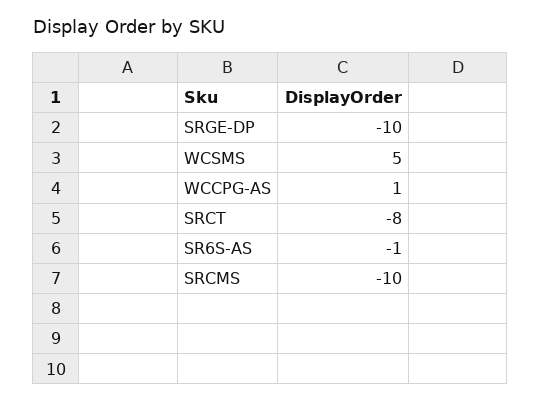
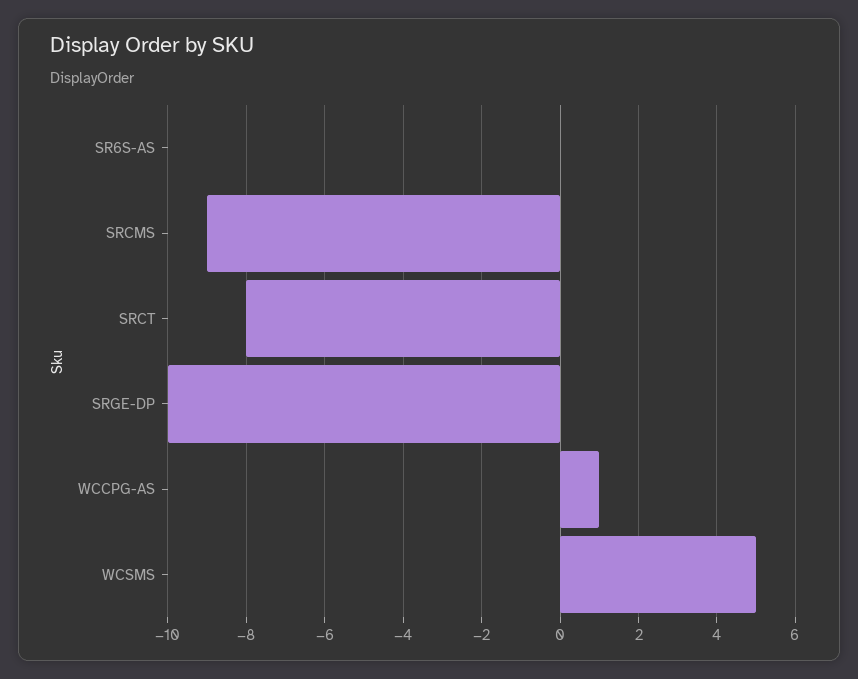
SR6S-AS: -1 -> 0
SRCMS: -10 -> -9

